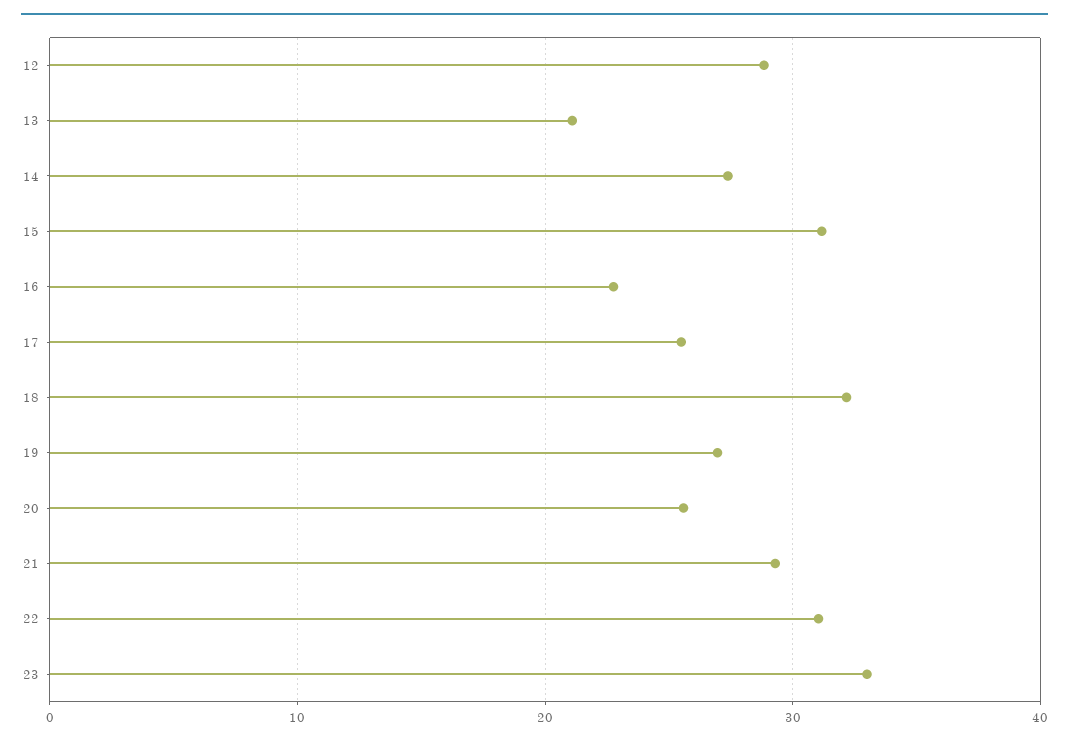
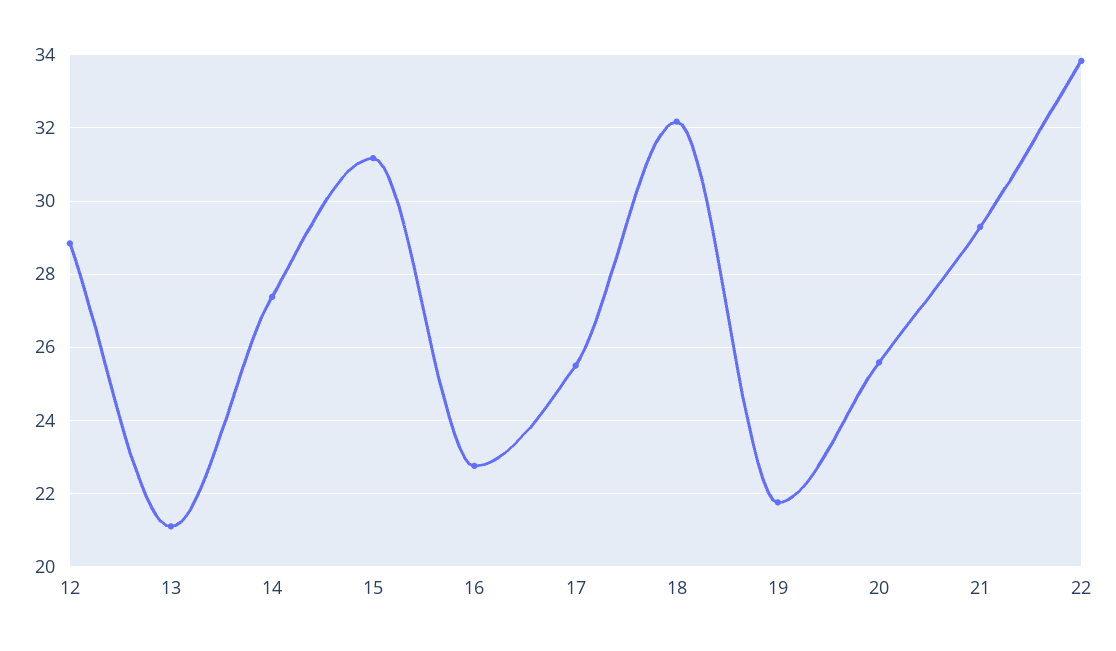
19: 27 -> 21.8
22: 31 -> 33.8
23: 33 -> none

